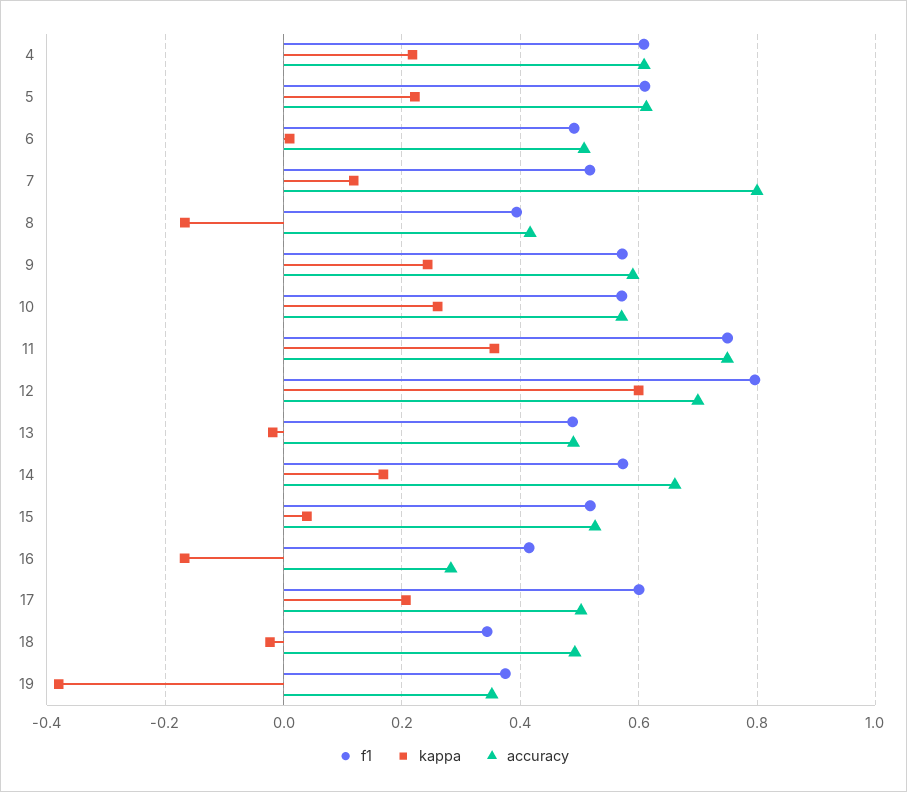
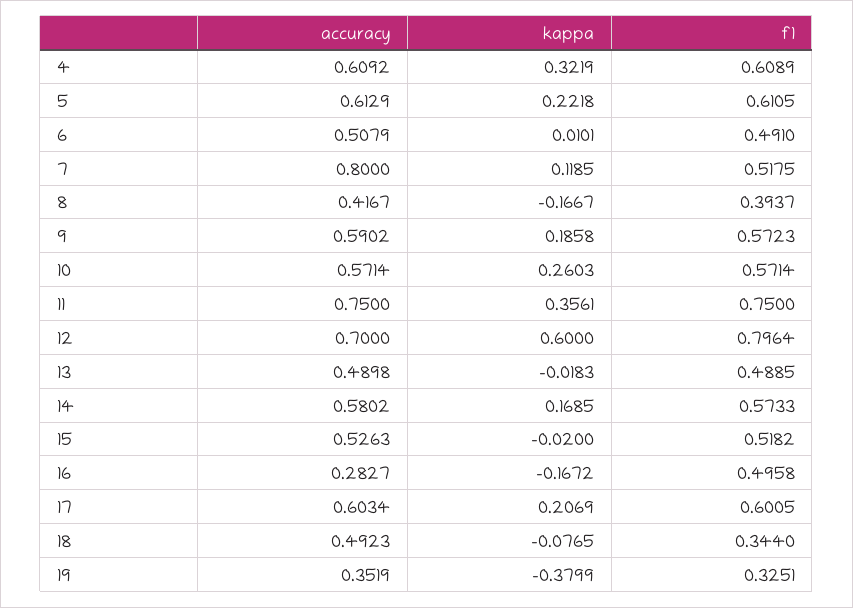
kappa, 4: 0.22 -> 0.3219
kappa, 9: 0.24 -> 0.1858
accuracy, 14: 0.66 -> 0.5802
kappa, 15: 0.04 -> -0.02
f1, 16: 0.42 -> 0.4958
accuracy, 17: 0.5 -> 0.6034
kappa, 18: -0.02 -> -0.0765
f1, 19: 0.38 -> 0.3251

